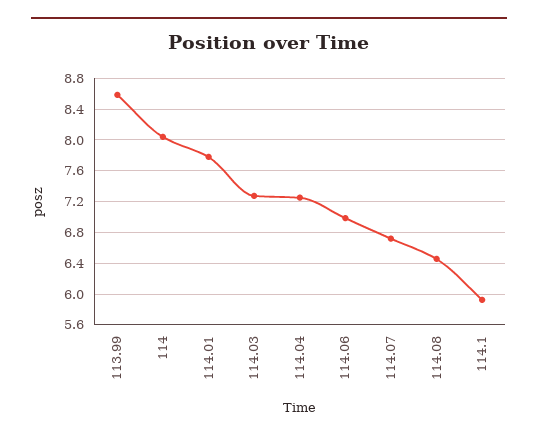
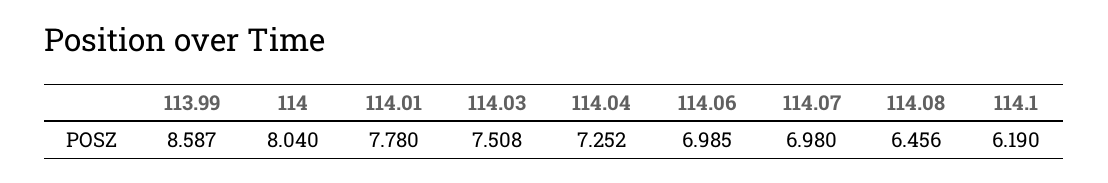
114.03: 7.3 -> 7.508
114.07: 6.7 -> 6.98
114.1: 5.9 -> 6.19

